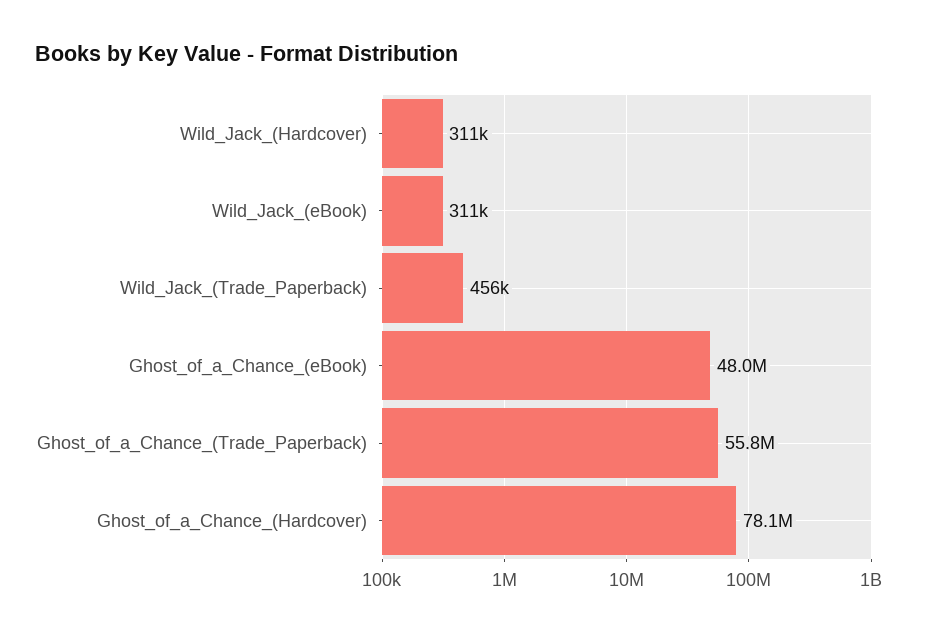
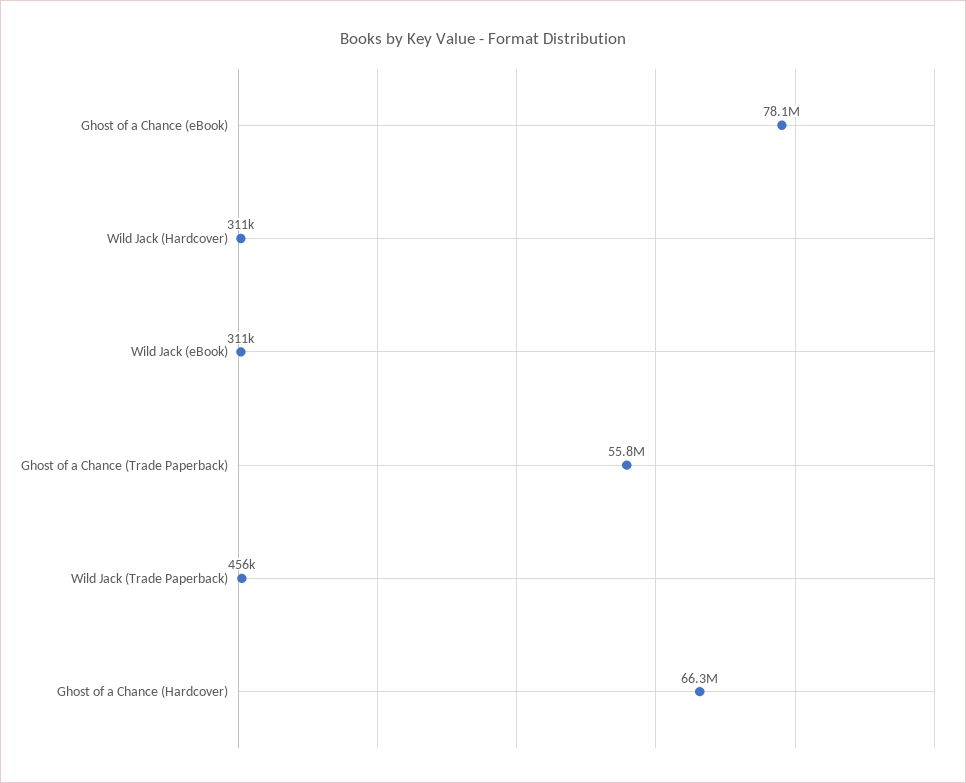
Ghost_of_a_Chance_(eBook): 48000000 -> 78100000
Ghost_of_a_Chance_(Hardcover): 78100000 -> 66300000

